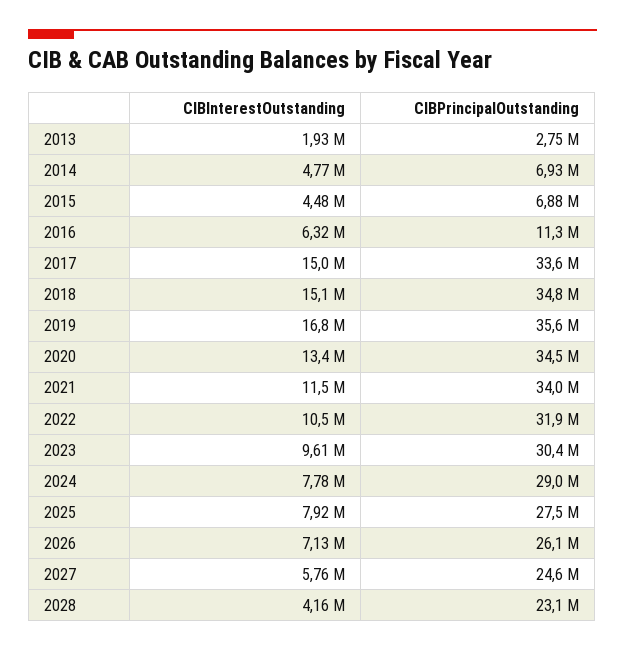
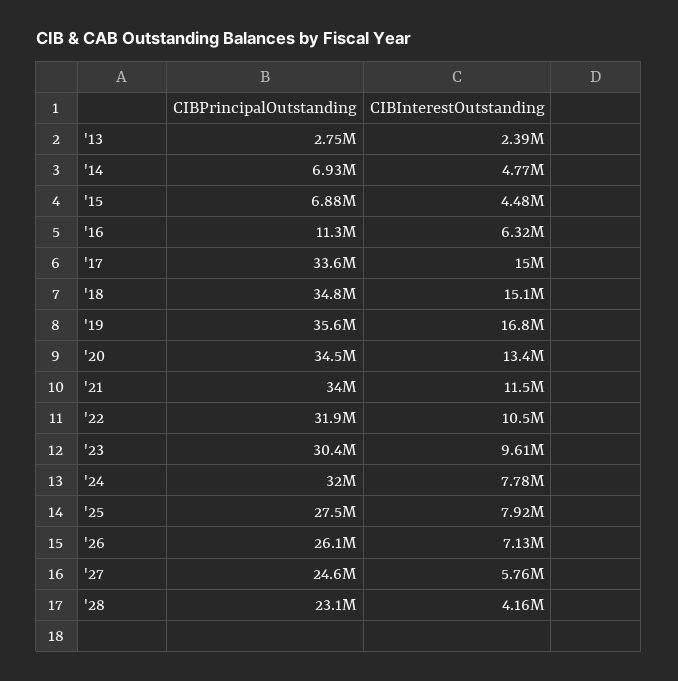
CIBInterestOutstanding, 2013: 1930000 -> 2390000
CIBPrincipalOutstanding, 2024: 29000000 -> 32000000

